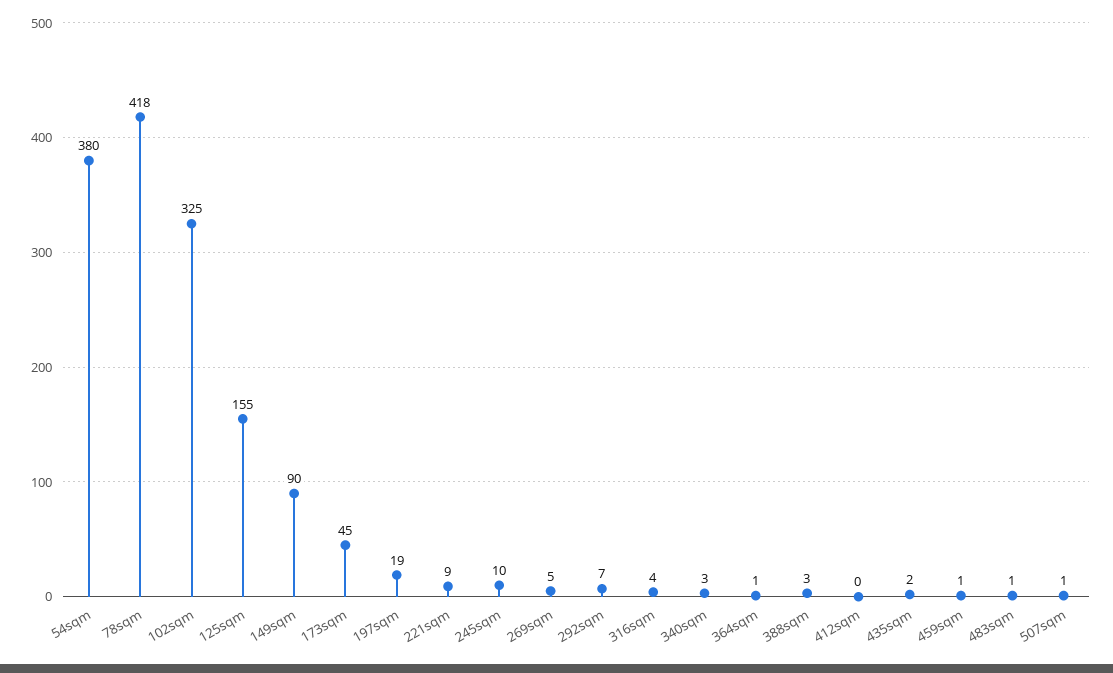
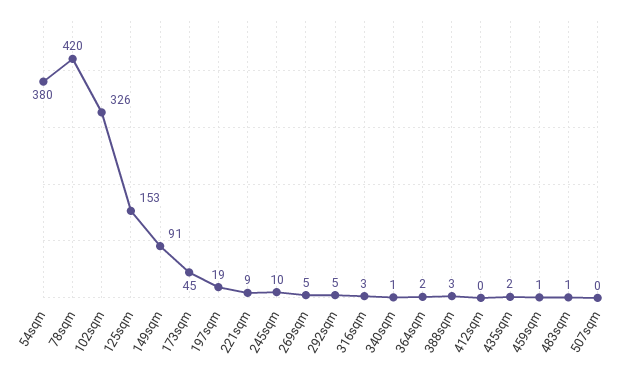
78sqm: 418 -> 420
102sqm: 325 -> 326
125sqm: 155 -> 153
149sqm: 90 -> 91
292sqm: 7 -> 5
316sqm: 4 -> 3
340sqm: 3 -> 1
364sqm: 1 -> 2
507sqm: 1 -> 0

